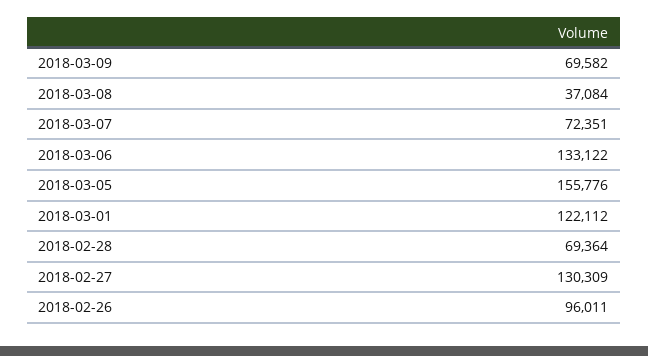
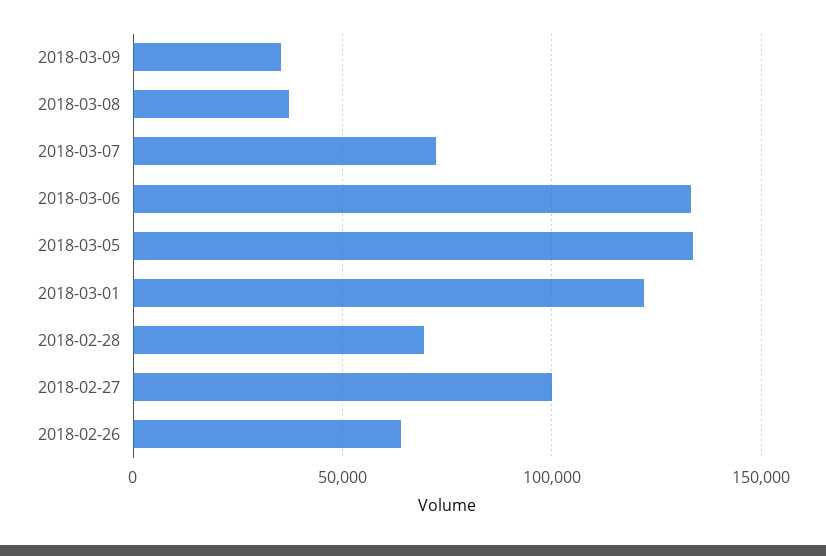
2018-03-09: 69582 -> 35000
2018-03-05: 155776 -> 135000
2018-02-27: 130309 -> 100000
2018-02-26: 96011 -> 65000

